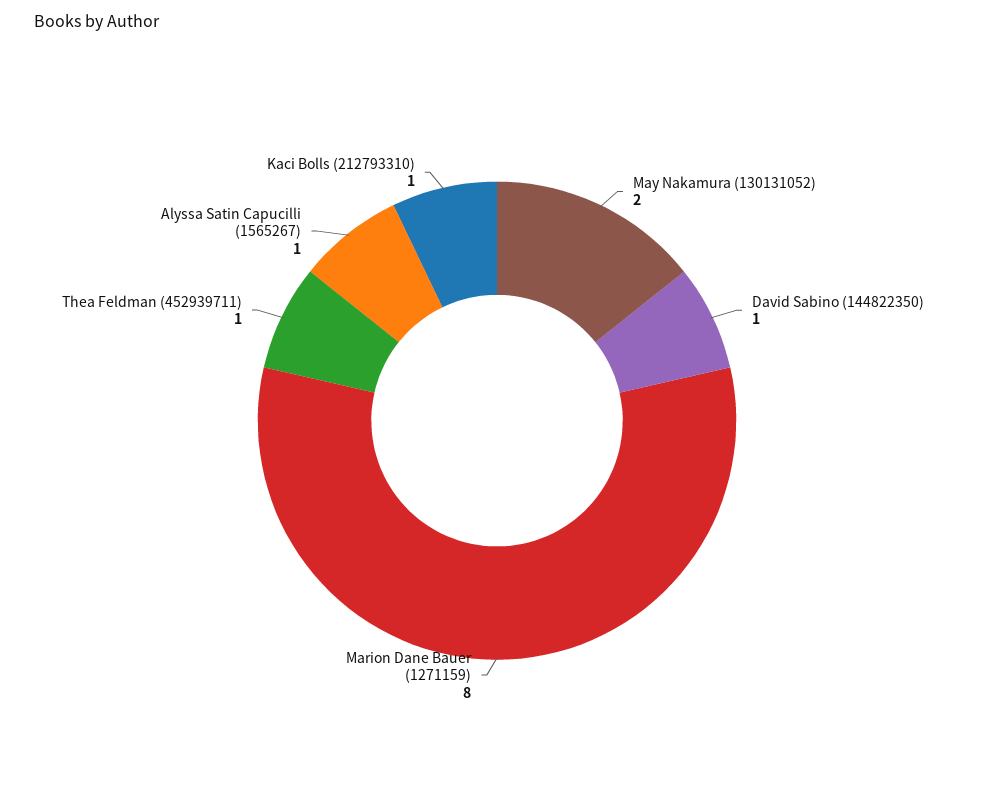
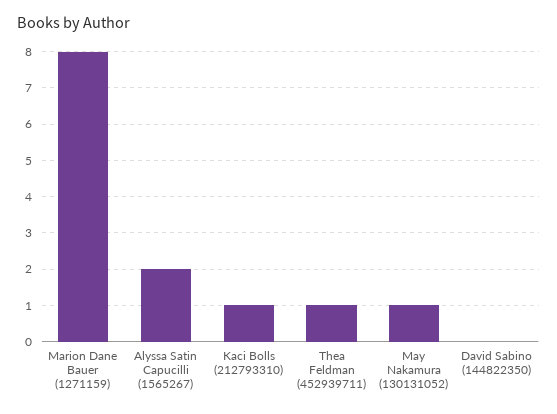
May Nakamura (130131052): 2 -> 1
David Sabino (144822350): 1 -> 0
Alyssa Satin Capucilli (1565267): 1 -> 2

